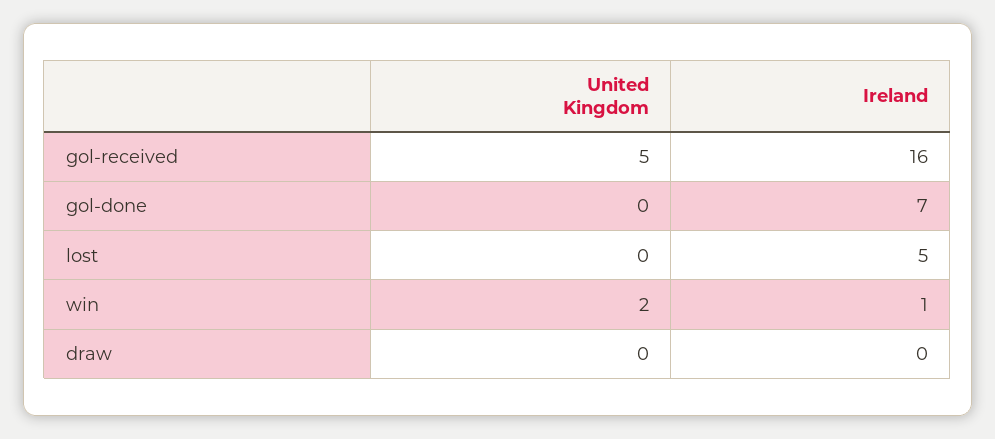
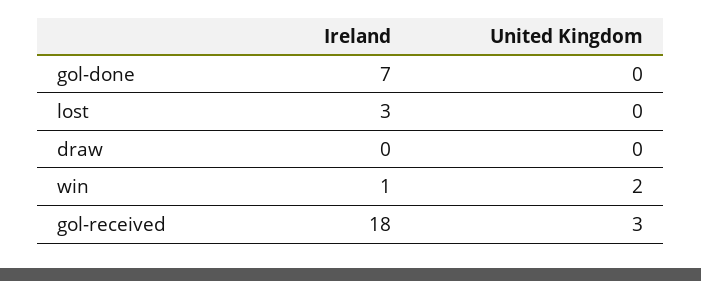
United Kingdom, gol-received: 5 -> 3
Ireland, gol-received: 16 -> 18
Ireland, lost: 5 -> 3

